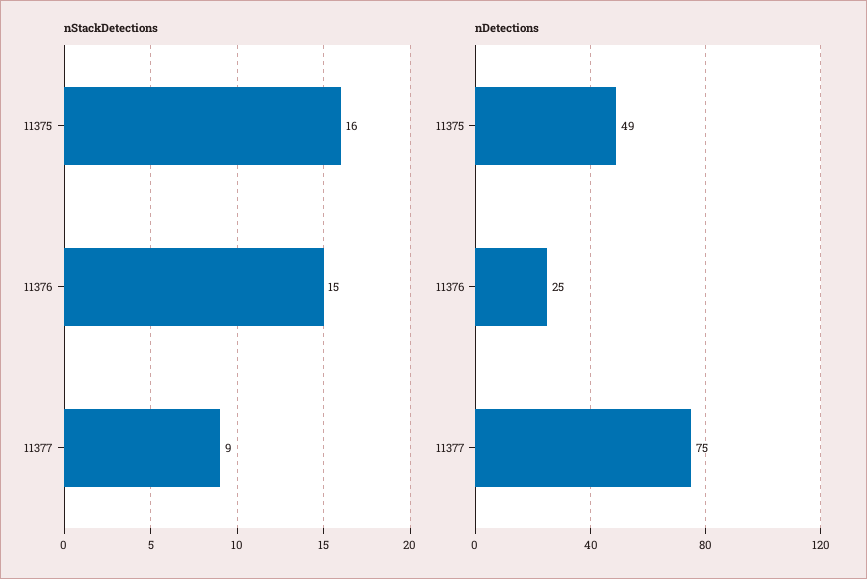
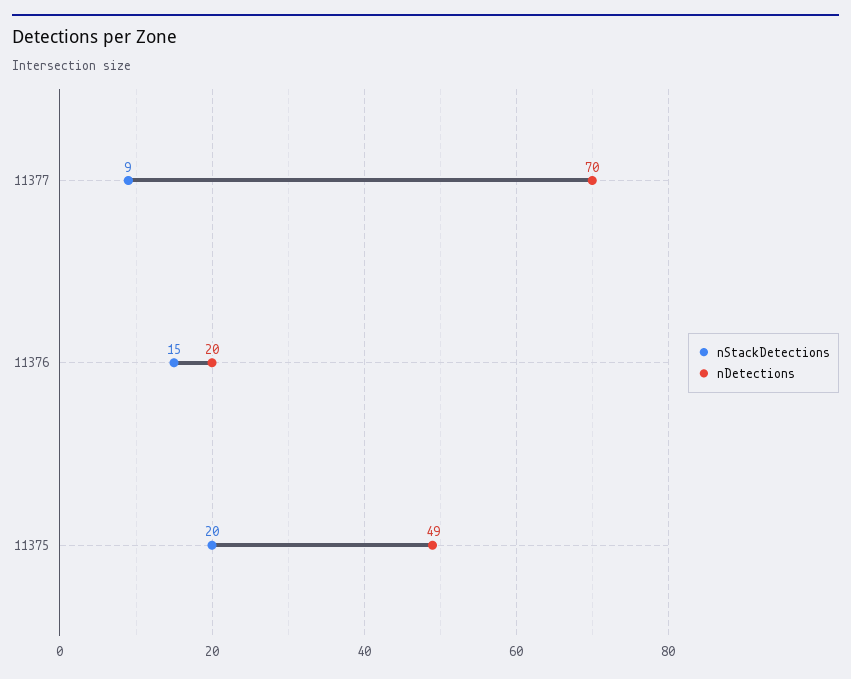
nStackDetections, 11375: 16 -> 20
nDetections, 11376: 25 -> 20
nDetections, 11377: 75 -> 70

